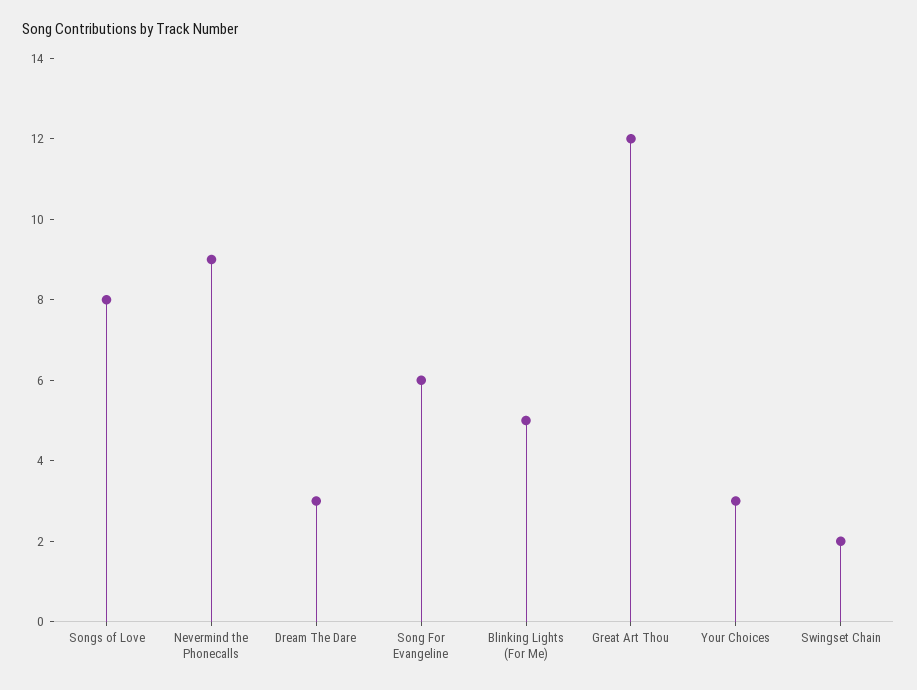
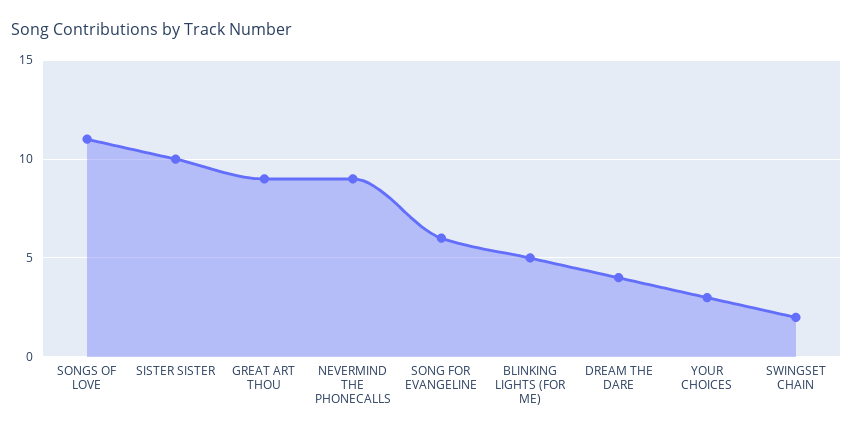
Songs of Love: 8 -> 11
Dream The Dare: 3 -> 4
Great Art Thou: 12 -> 9
SISTER SISTER: none -> 10

